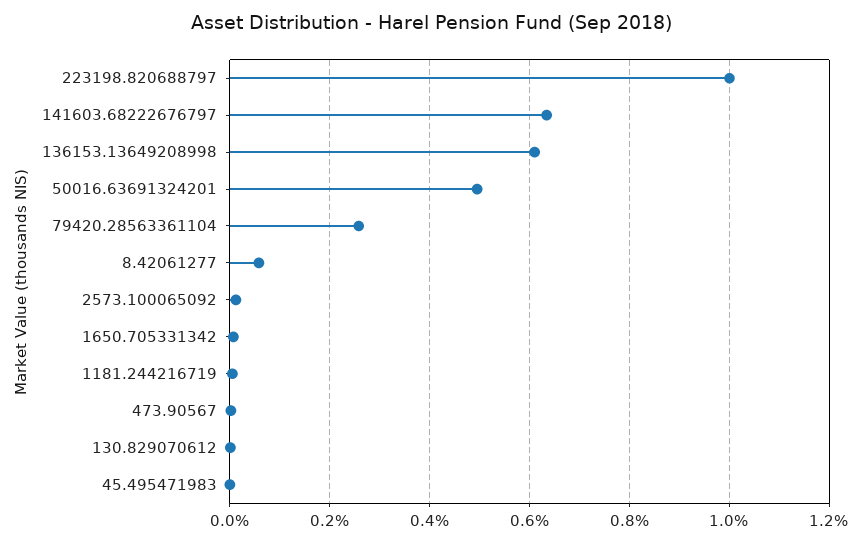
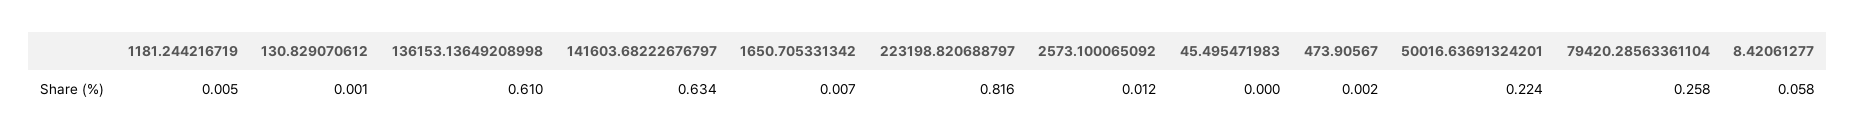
223198.820688797: 1 -> 0.816
50016.63691324201: 0.5 -> 0.224

